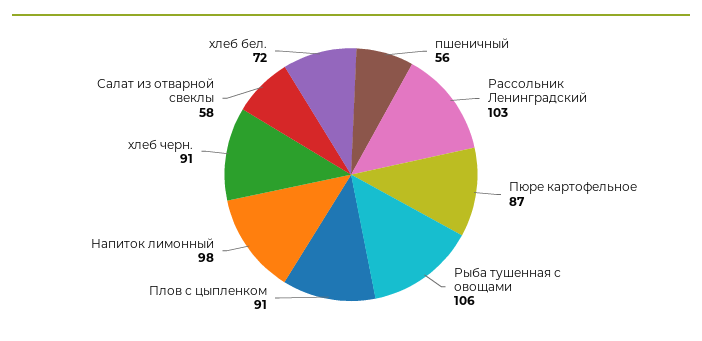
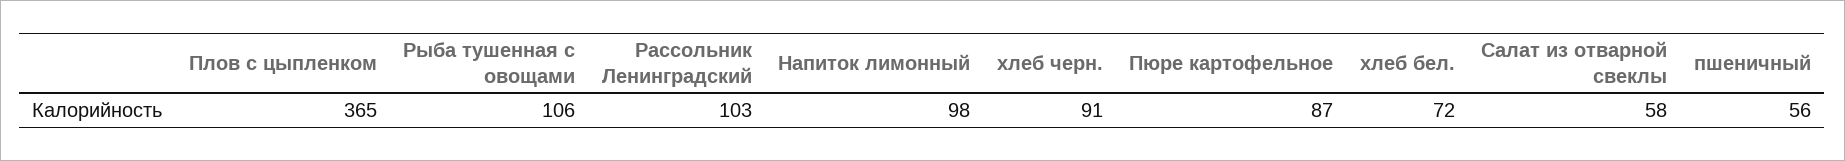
Плов с цыпленком: 91 -> 365

